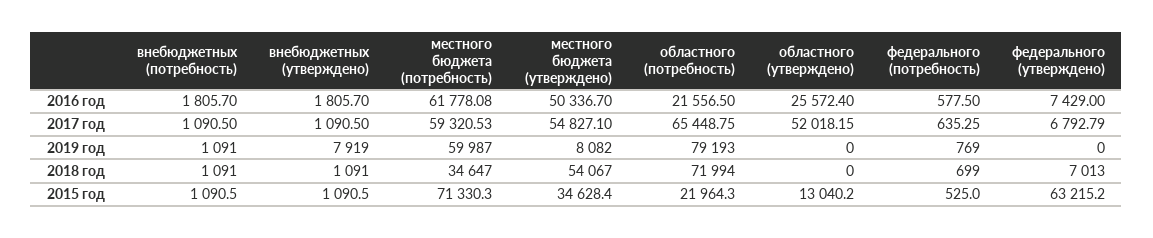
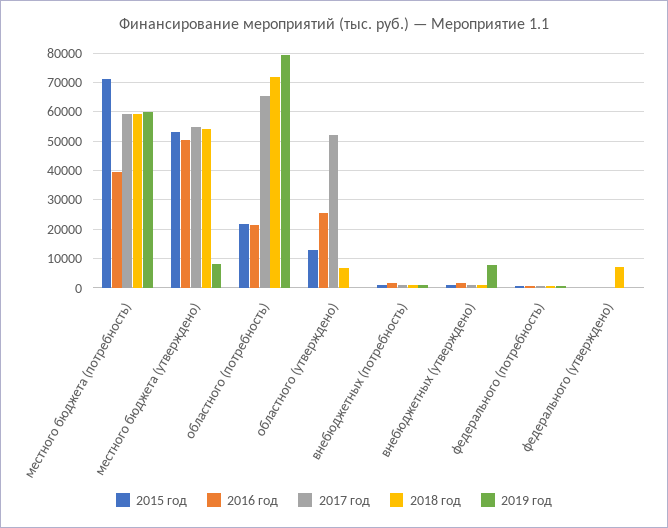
2016 год, местного бюджета (потребность): 61778.08 -> 40000
2016 год, федерального (утверждено): 7429 -> 0
2017 год, федерального (утверждено): 6792.79 -> 0
2018 год, местного бюджета (потребность): 34647 -> 60000
2018 год, областного (утверждено): 0 -> 7500
2015 год, местного бюджета (утверждено): 34628.4 -> 52500
2015 год, федерального (утверждено): 63215.2 -> 0

